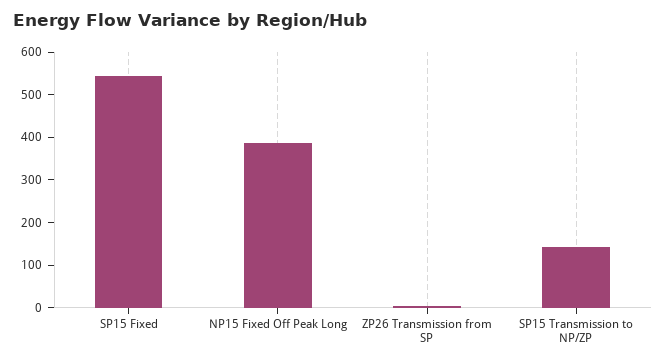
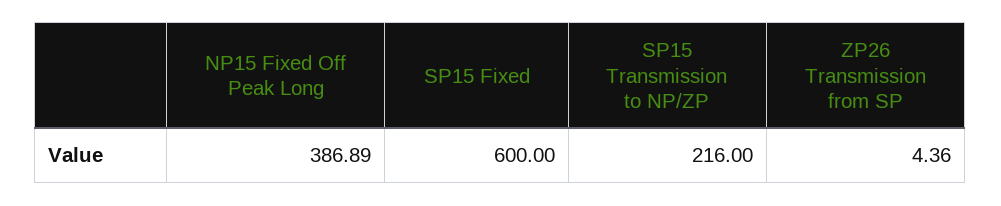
SP15 Fixed: 540 -> 600
SP15 Transmission to NP/ZP: 140 -> 216

